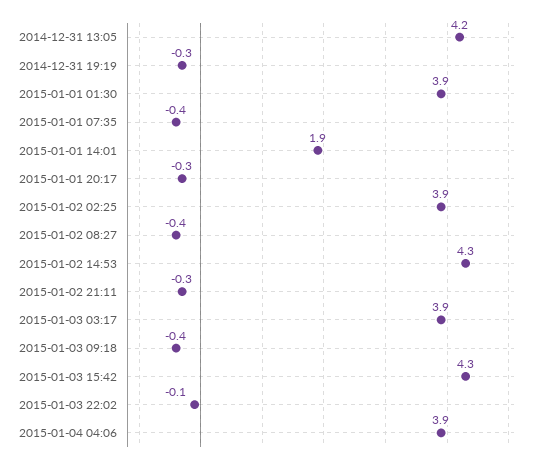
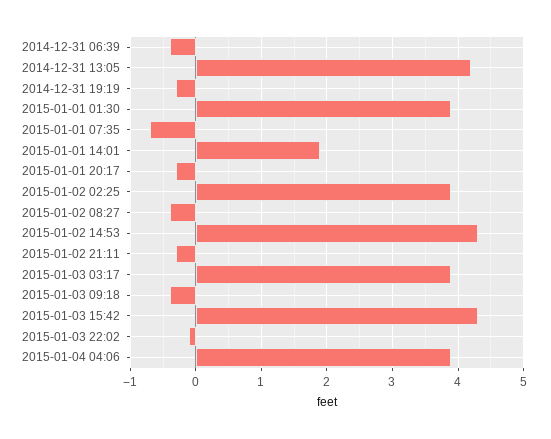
2015-01-01 07:35: -0.4 -> -0.7
2014-12-31 06:39: none -> -0.4

